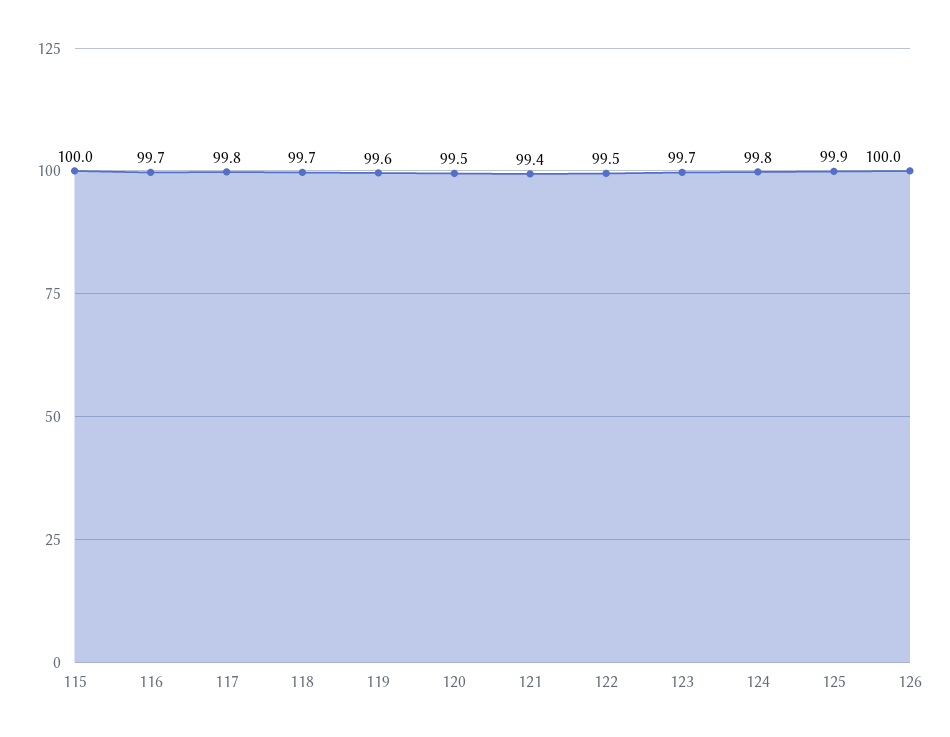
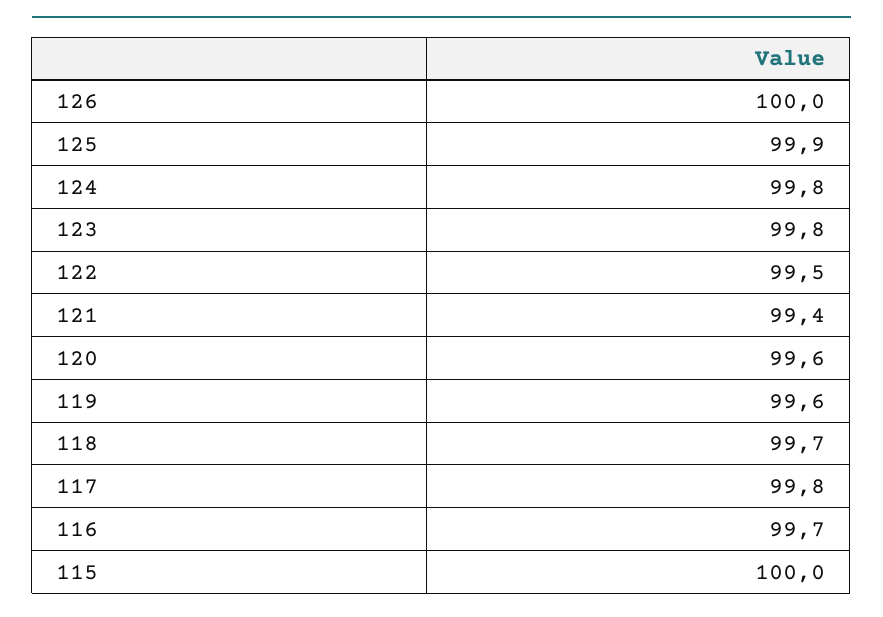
120: 99.5 -> 99.6
123: 99.7 -> 99.8

